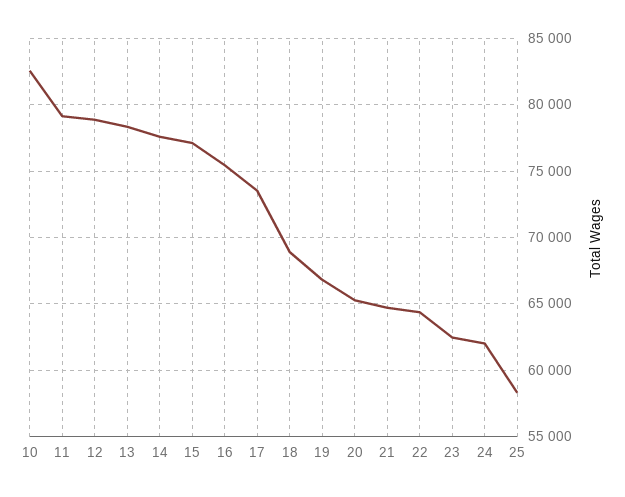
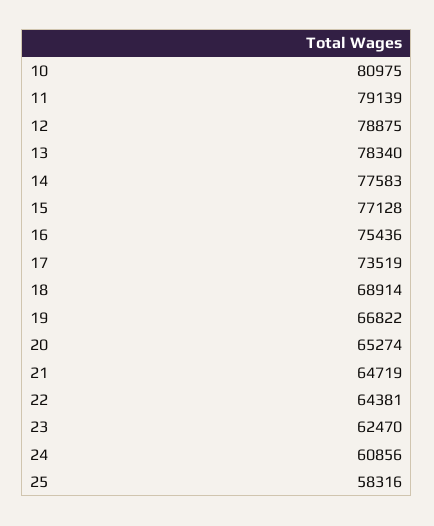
10: 82500 -> 80975
24: 62000 -> 60856

